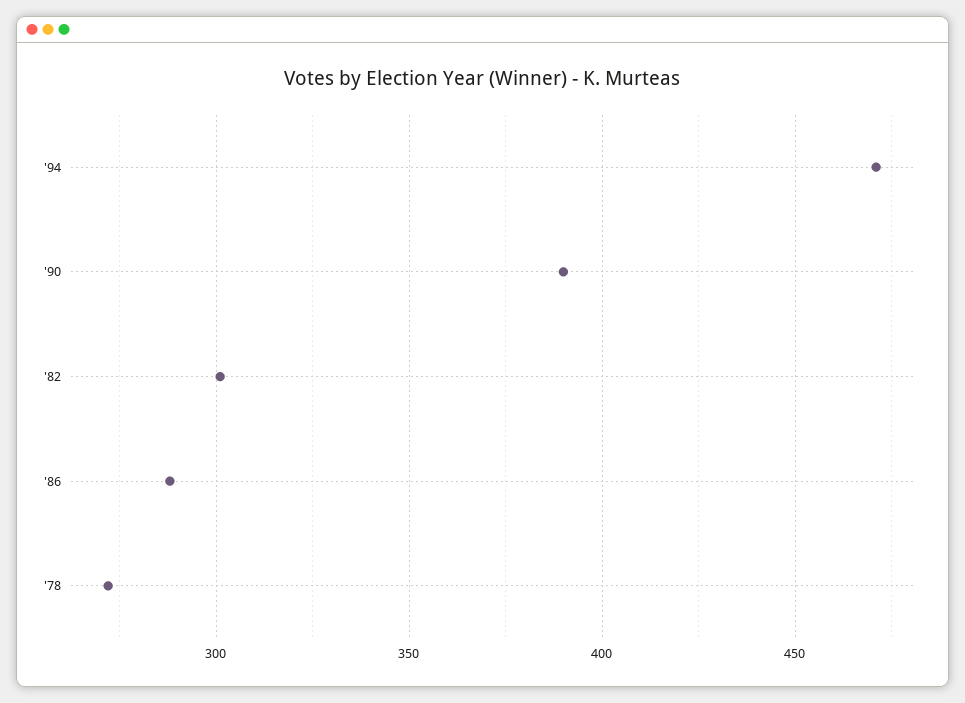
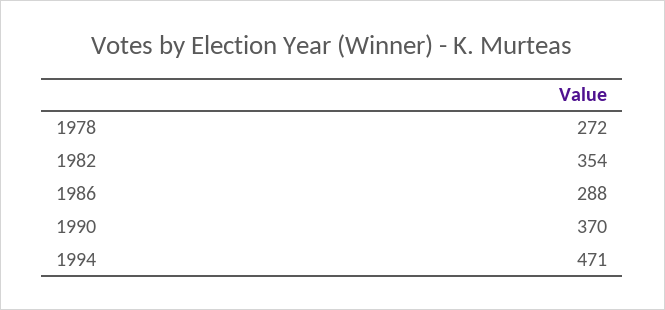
'90: 390 -> 370
'82: 300 -> 354

